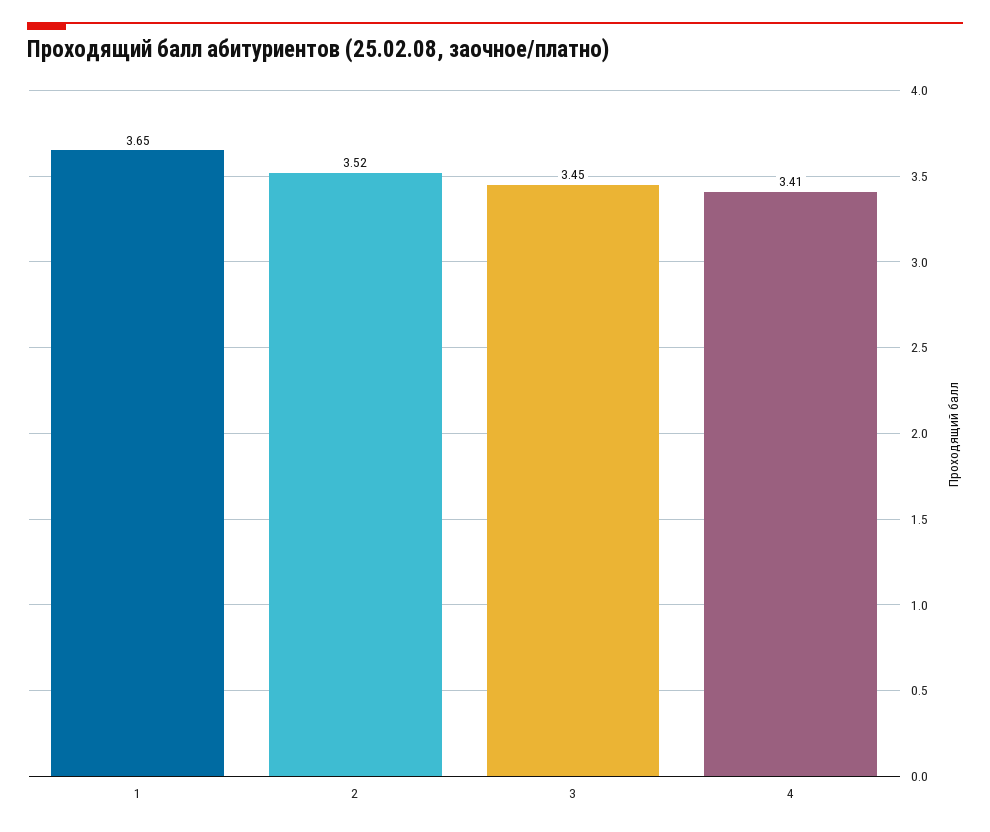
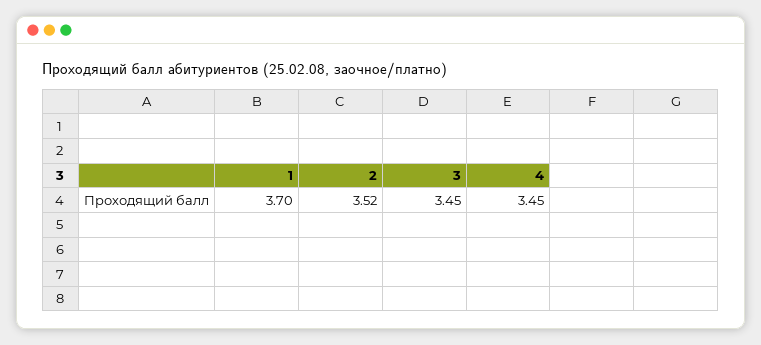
1: 3.65 -> 3.7
4: 3.41 -> 3.45

